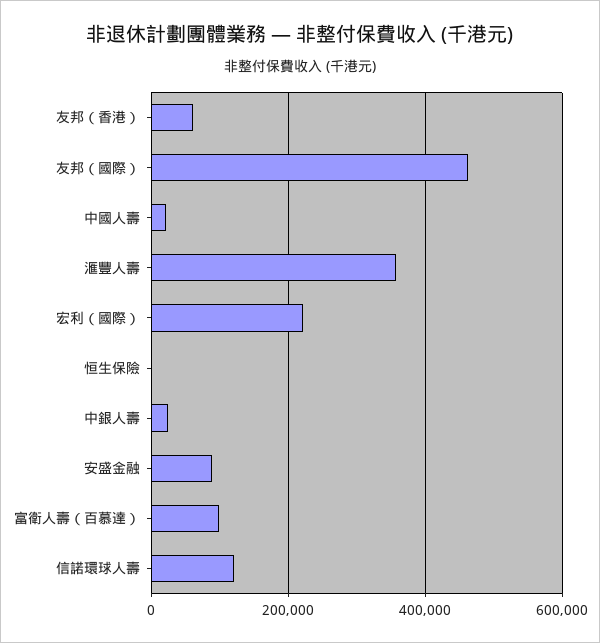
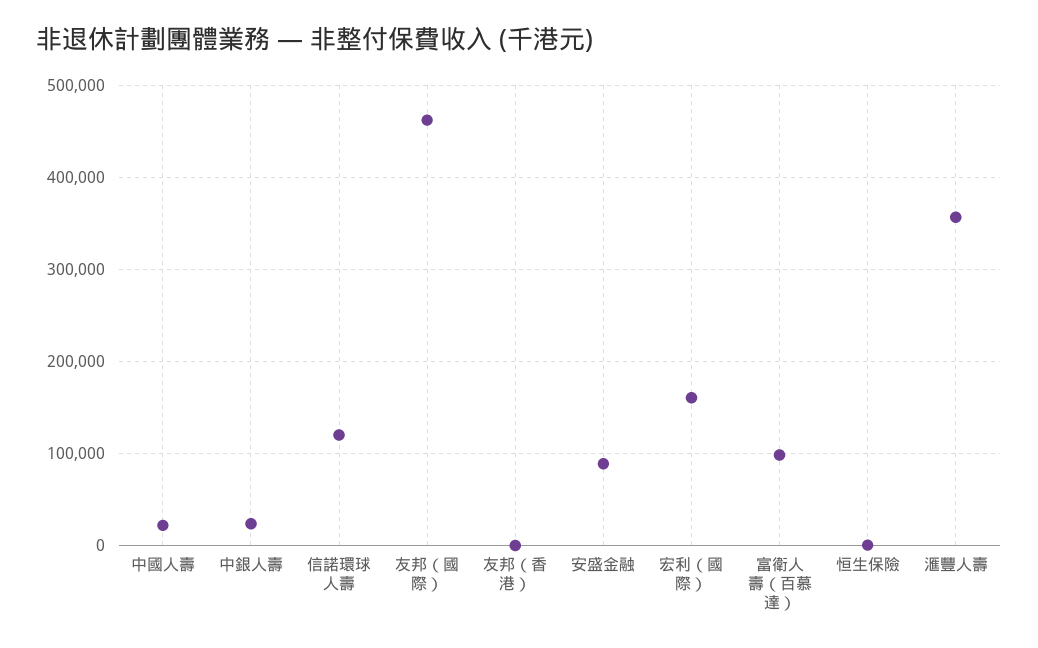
友邦（香港）: 60000 -> 0
宏利（國際）: 220000 -> 160000

